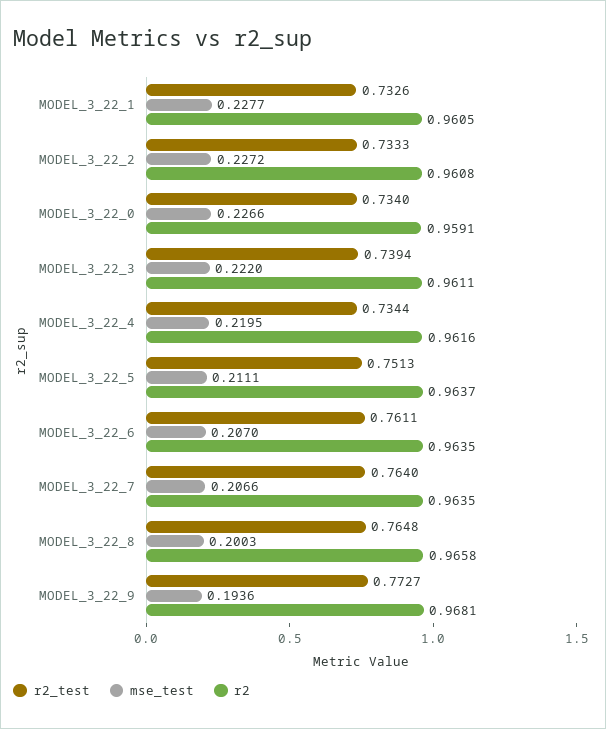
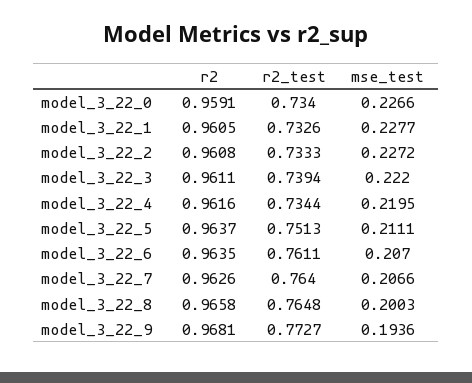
r2, MODEL_3_22_7: 0.9635 -> 0.9626

